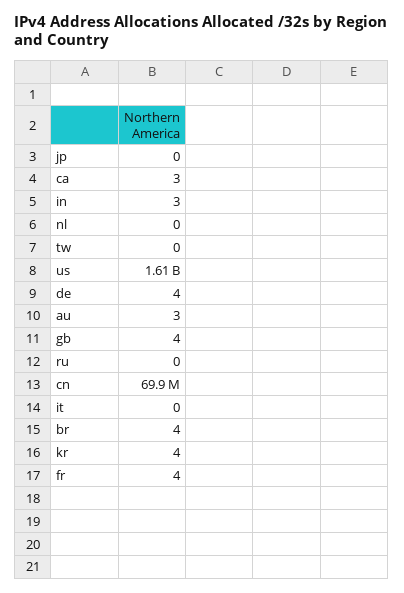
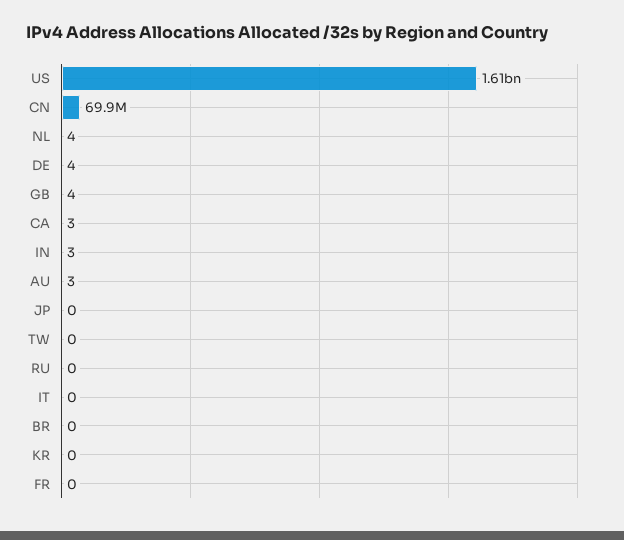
nl: 0 -> 4
br: 4 -> 0
kr: 4 -> 0
fr: 4 -> 0

